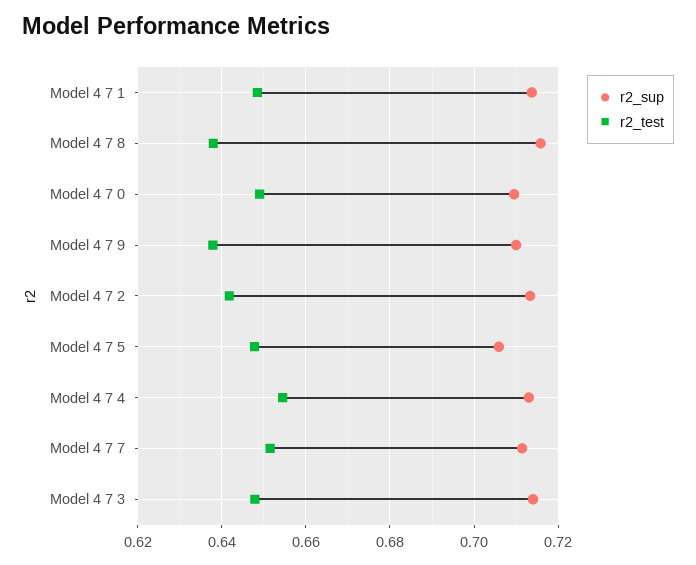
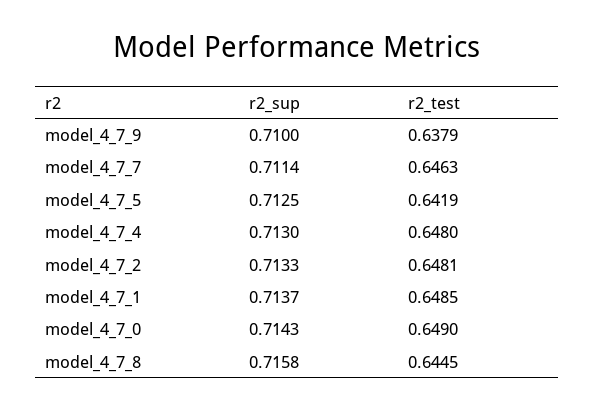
r2_test, Model 4 7 8: 0.638 -> 0.6445
r2_sup, Model 4 7 0: 0.71 -> 0.7143
r2_test, Model 4 7 2: 0.642 -> 0.6481
r2_sup, Model 4 7 5: 0.706 -> 0.7125
r2_test, Model 4 7 5: 0.648 -> 0.6419
r2_test, Model 4 7 4: 0.654 -> 0.648
r2_test, Model 4 7 7: 0.652 -> 0.6463
r2_sup, Model 4 7 3: 0.714 -> none
r2_test, Model 4 7 3: 0.648 -> none

